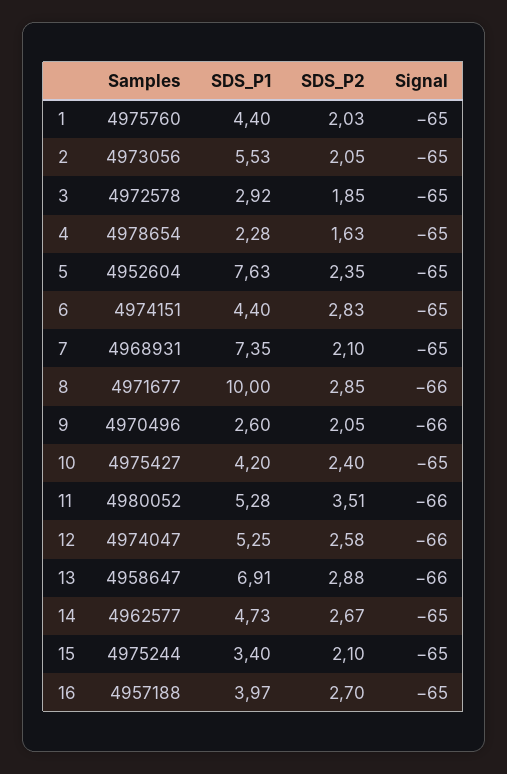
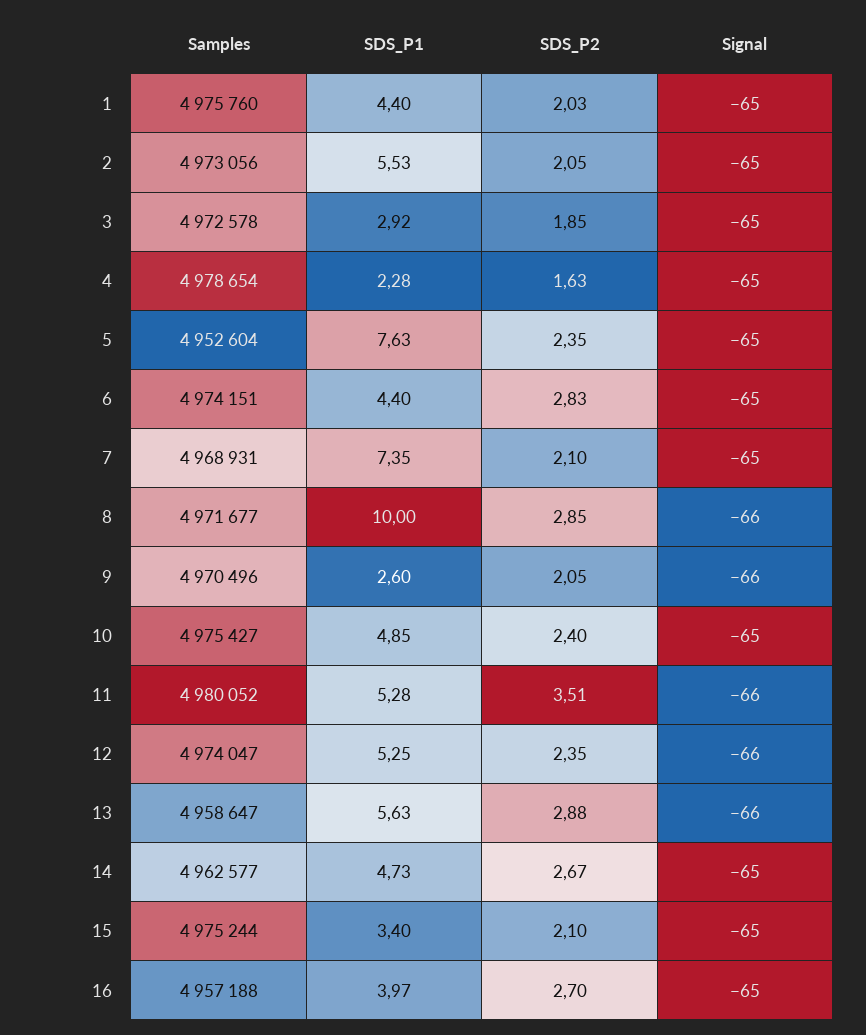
SDS_P1, 10: 4.2 -> 4.85
SDS_P2, 12: 2.58 -> 2.35
SDS_P1, 13: 6.91 -> 5.63

